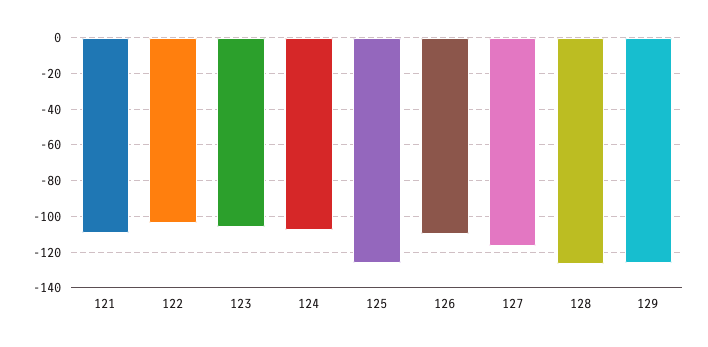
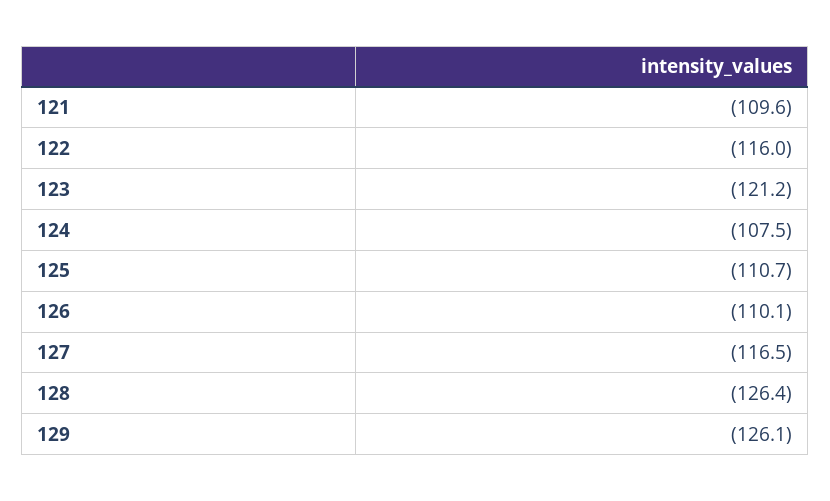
122: -105 -> -116
123: -105 -> -121.2
125: -125 -> -110.7

